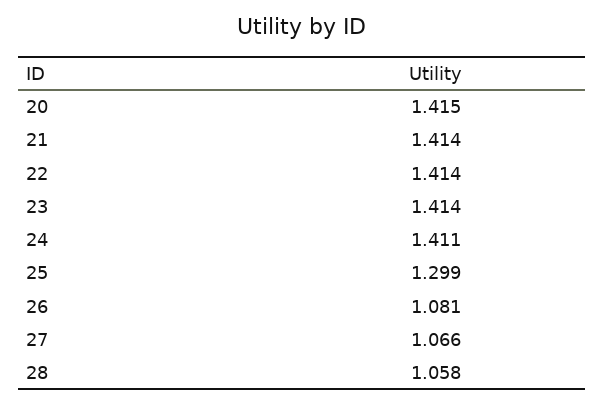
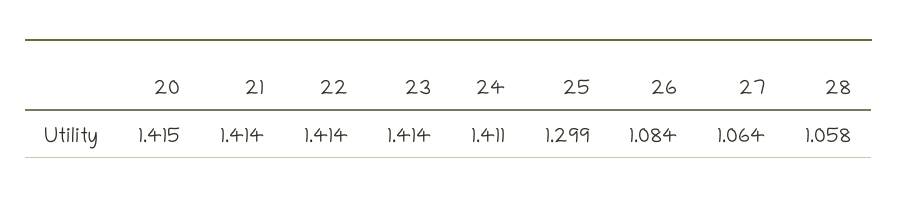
26: 1.081 -> 1.084
27: 1.066 -> 1.064

